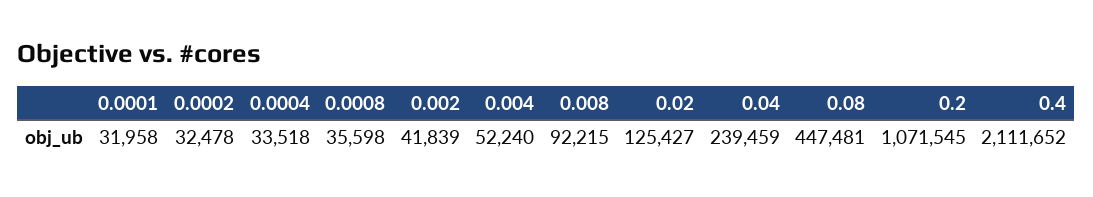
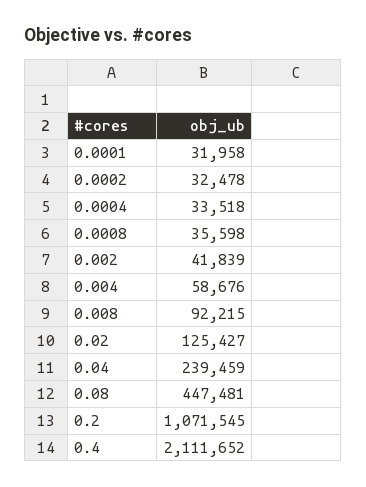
0.004: 52240 -> 58676

